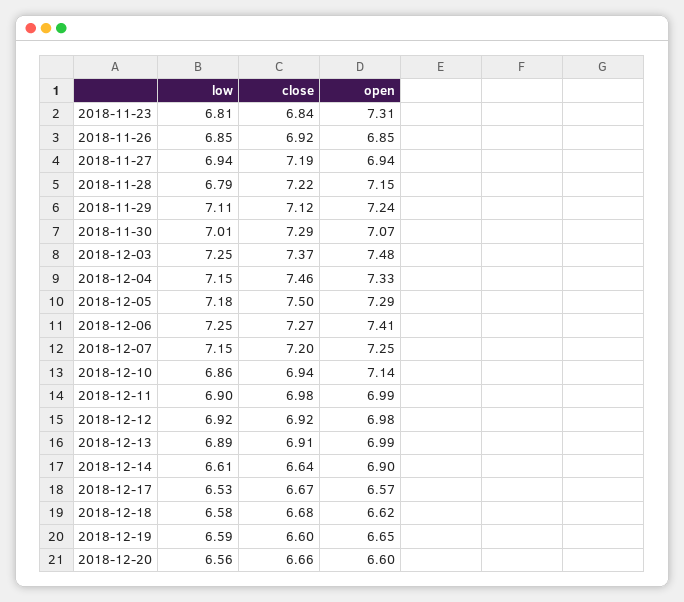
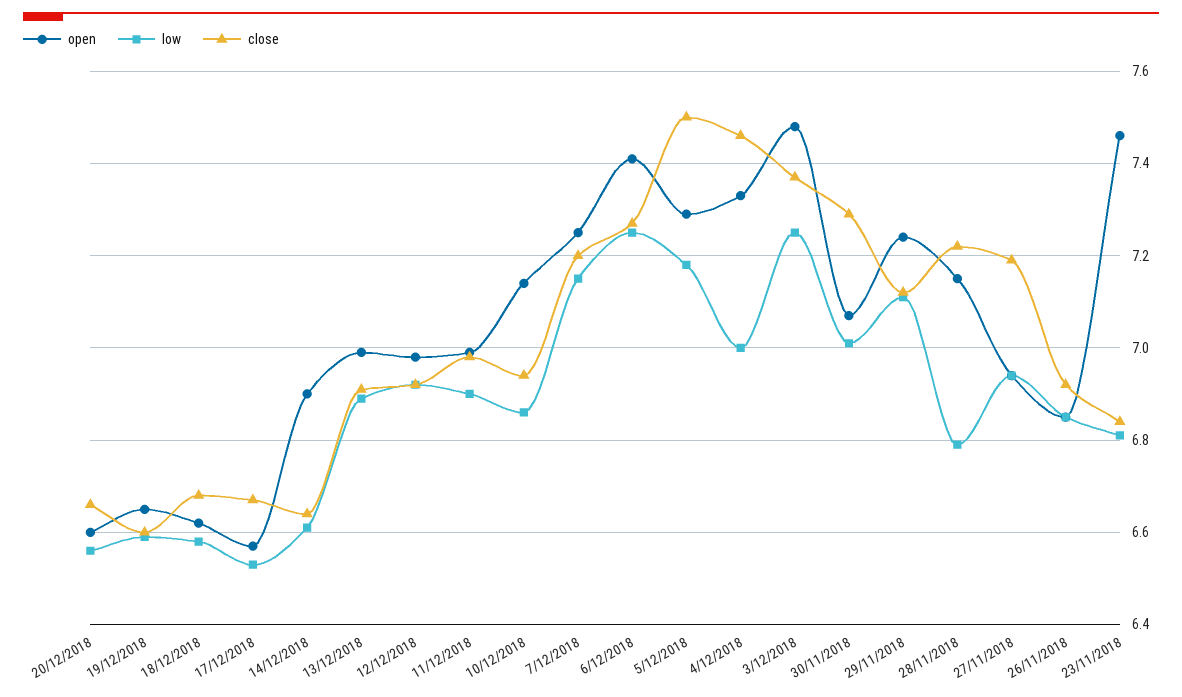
open, 2018-11-23: 7.31 -> 7.45
low, 2018-12-04: 7.15 -> 7

